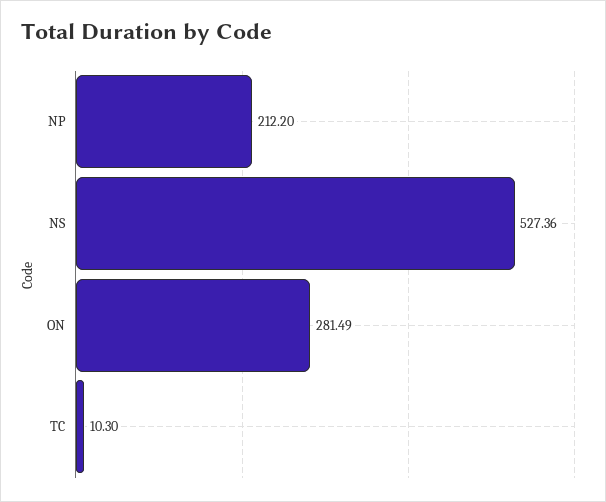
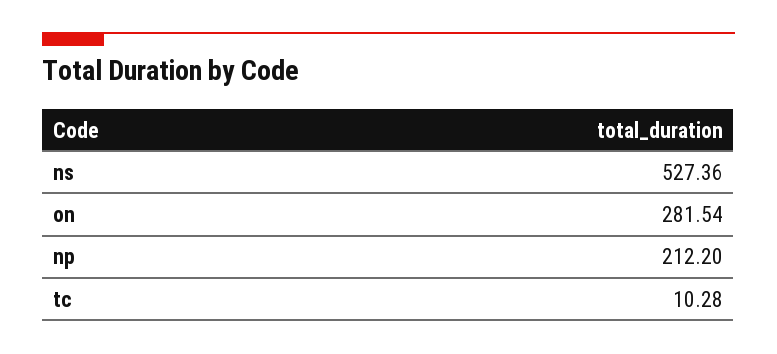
ON: 281.49 -> 281.54
TC: 10.3 -> 10.28

